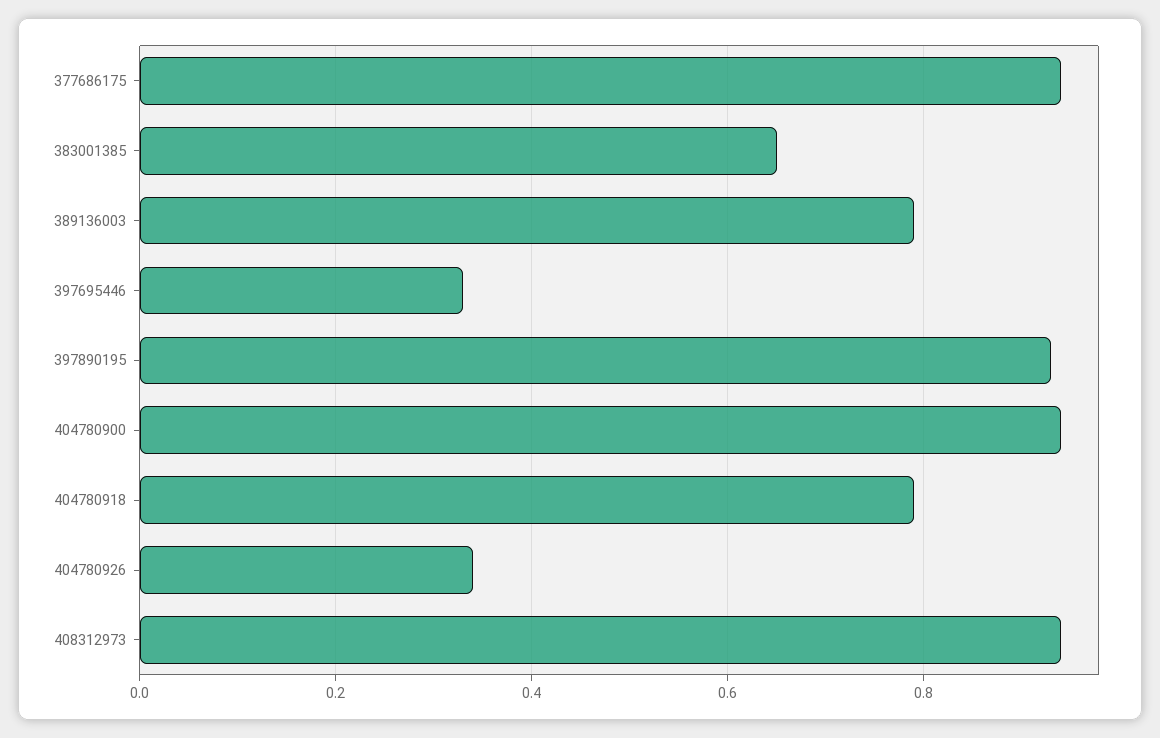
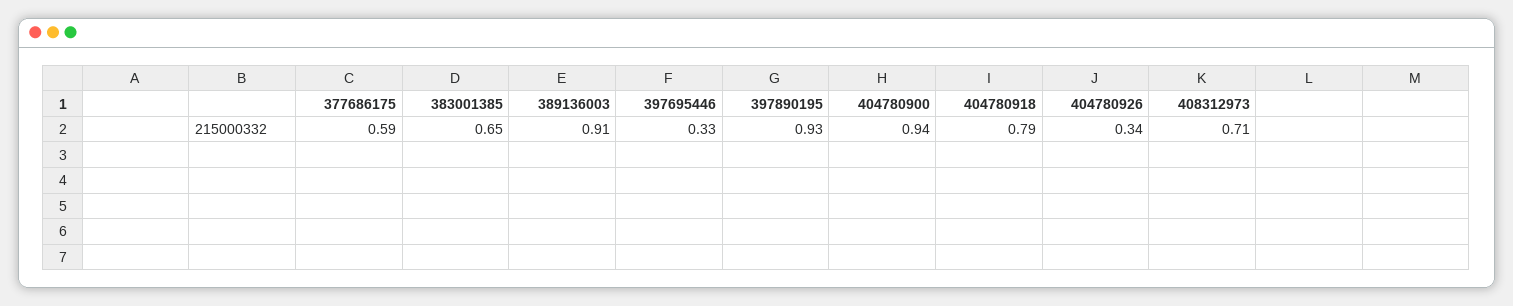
377686175: 0.95 -> 0.59
389136003: 0.8 -> 0.91
408312973: 0.95 -> 0.71

